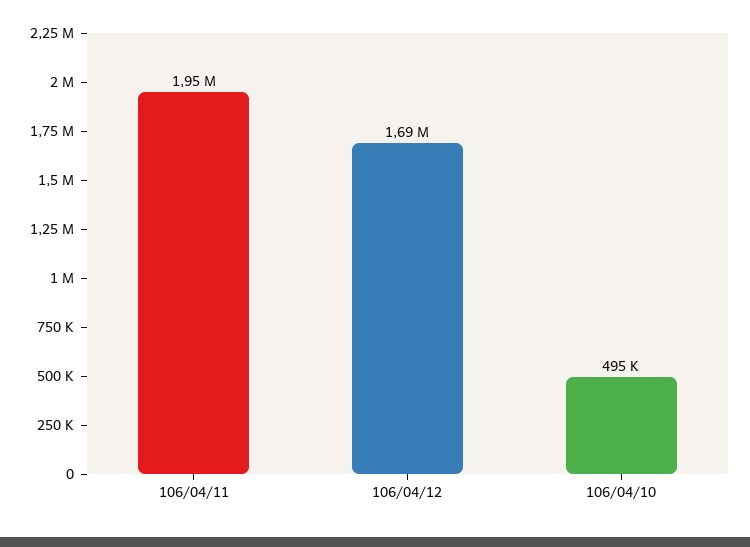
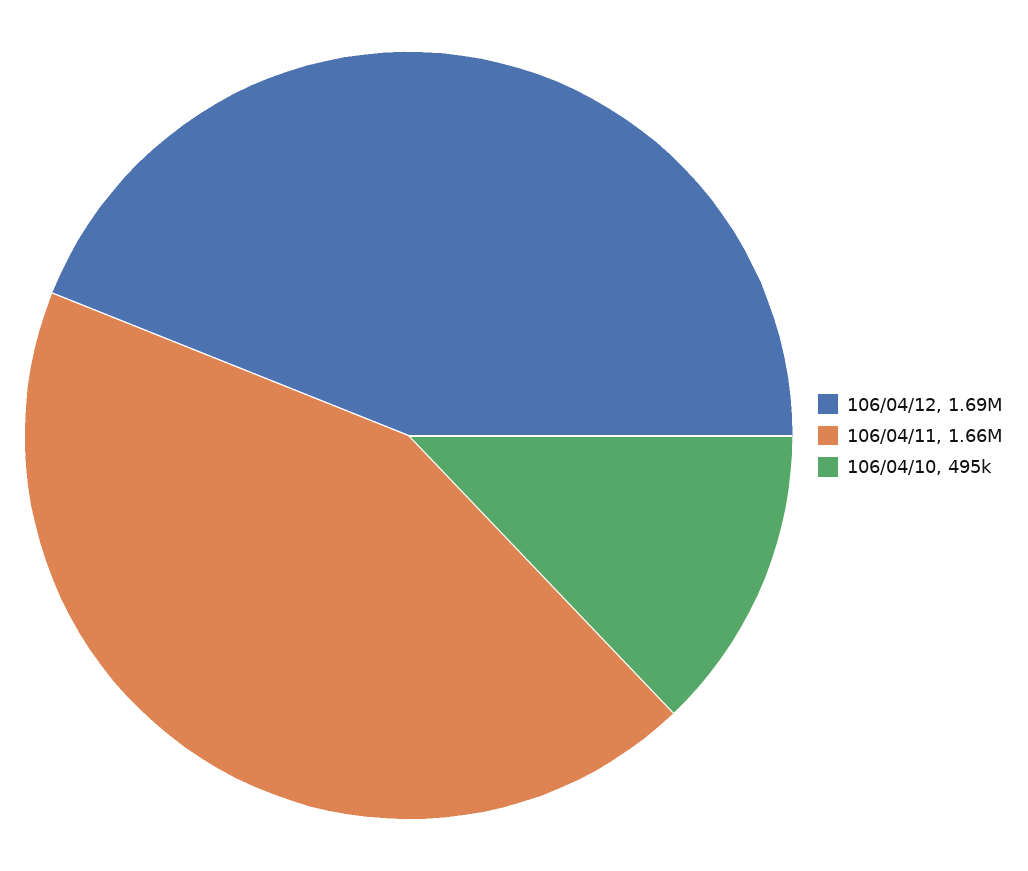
106/04/11: 1950000 -> 1660000

